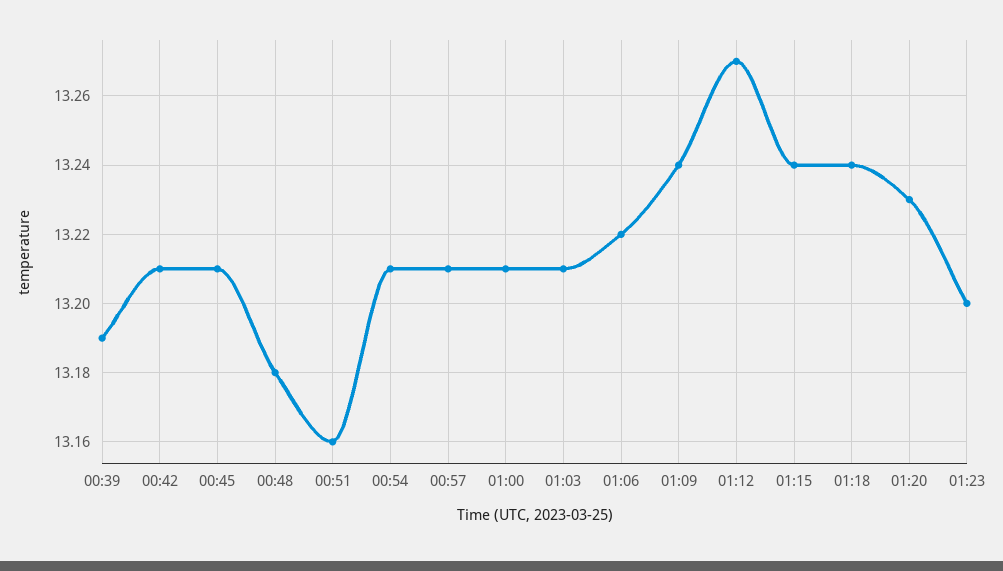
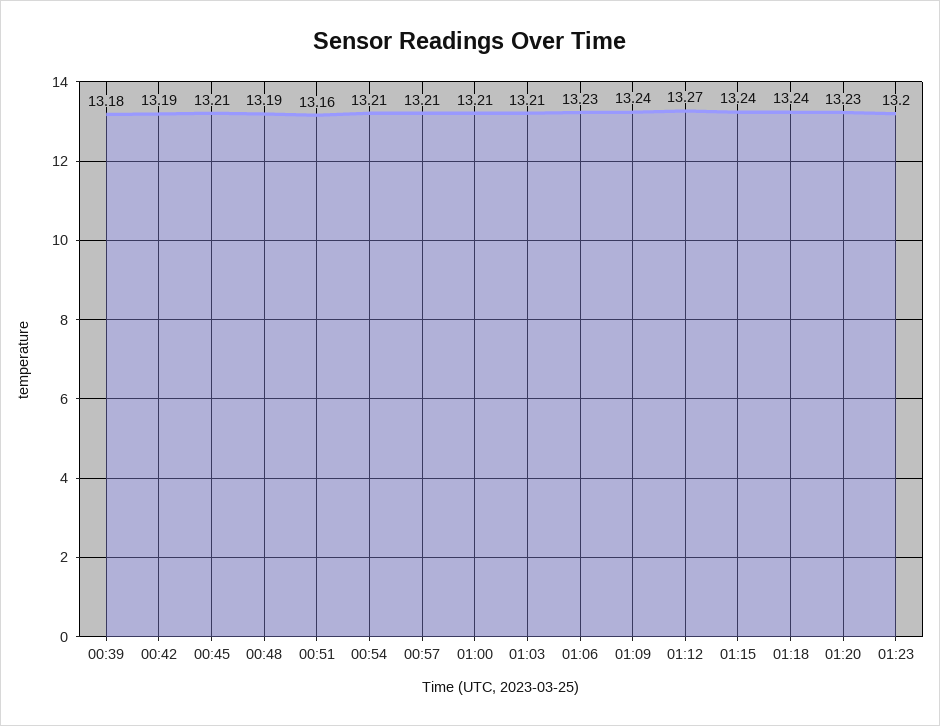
00:39: 13.19 -> 13.18
00:42: 13.21 -> 13.19
00:48: 13.18 -> 13.19
01:06: 13.22 -> 13.23

